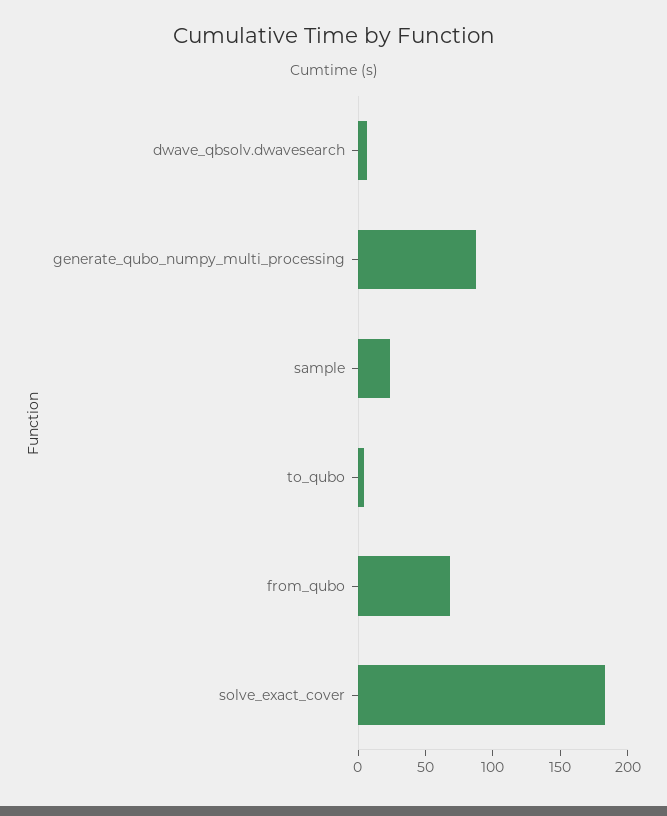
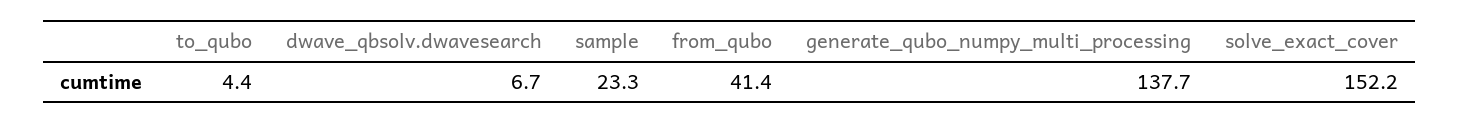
generate_qubo_numpy_multi_processing: 90 -> 137.7
from_qubo: 70 -> 41.4
solve_exact_cover: 180 -> 152.2

